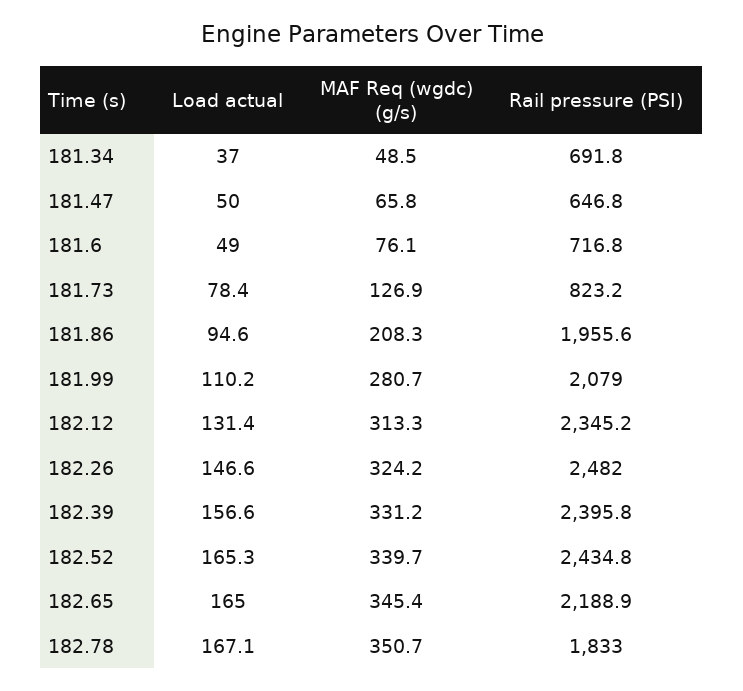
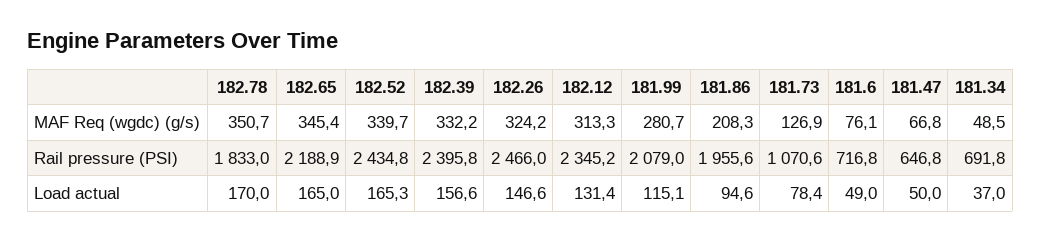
MAF Req (wgdc) (g/s), 181.47: 65.8 -> 66.8
Rail pressure (PSI), 181.73: 823.2 -> 1070.6
Load actual, 181.99: 110.2 -> 115.1
Rail pressure (PSI), 182.26: 2482 -> 2466
MAF Req (wgdc) (g/s), 182.39: 331.2 -> 332.2
Load actual, 182.78: 167.1 -> 170

